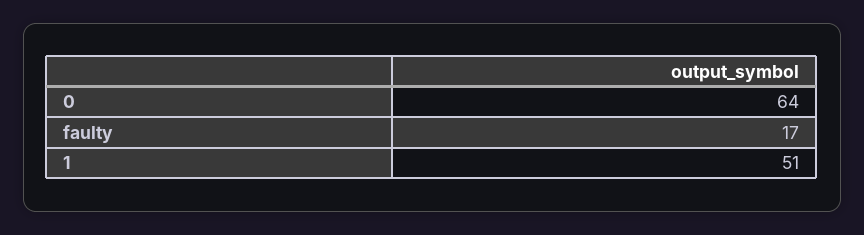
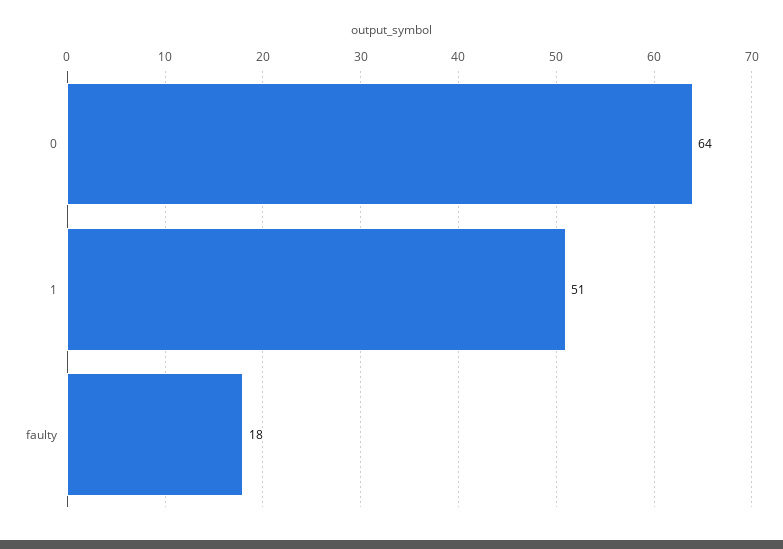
faulty: 17 -> 18

